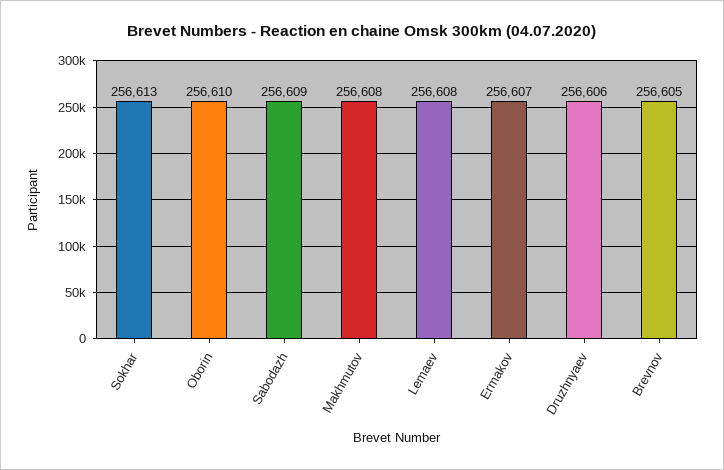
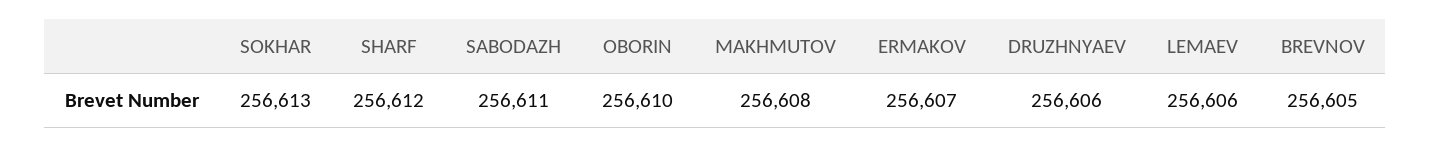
Sabodazh: 256609 -> 256611
Lemaev: 256608 -> 256606
SHARF: none -> 256612

